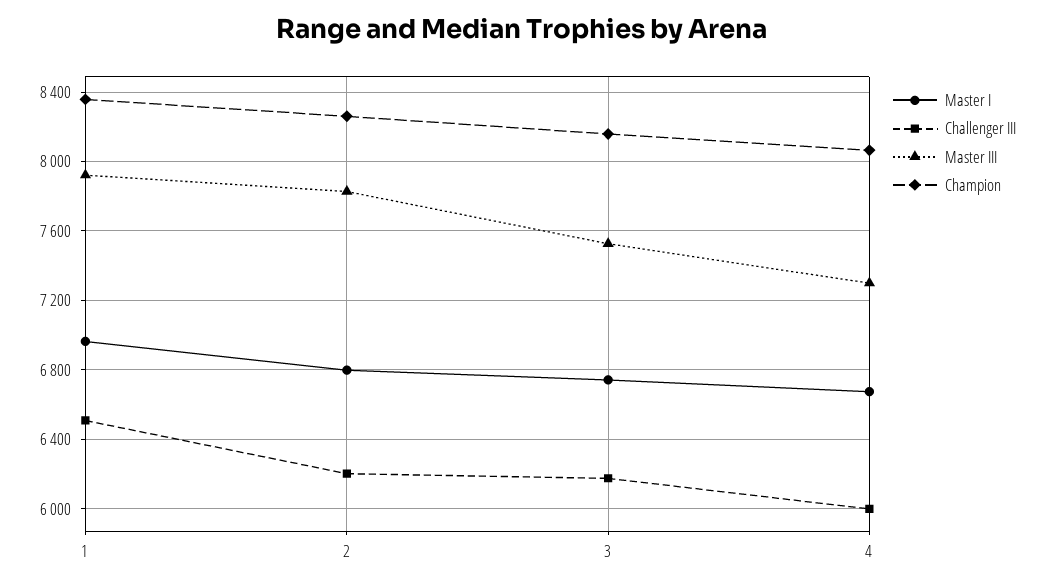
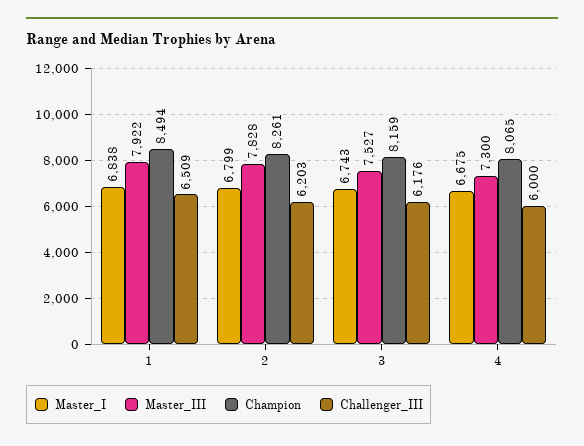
Master I, 1: 6950 -> 6838
Champion, 1: 8350 -> 8494

